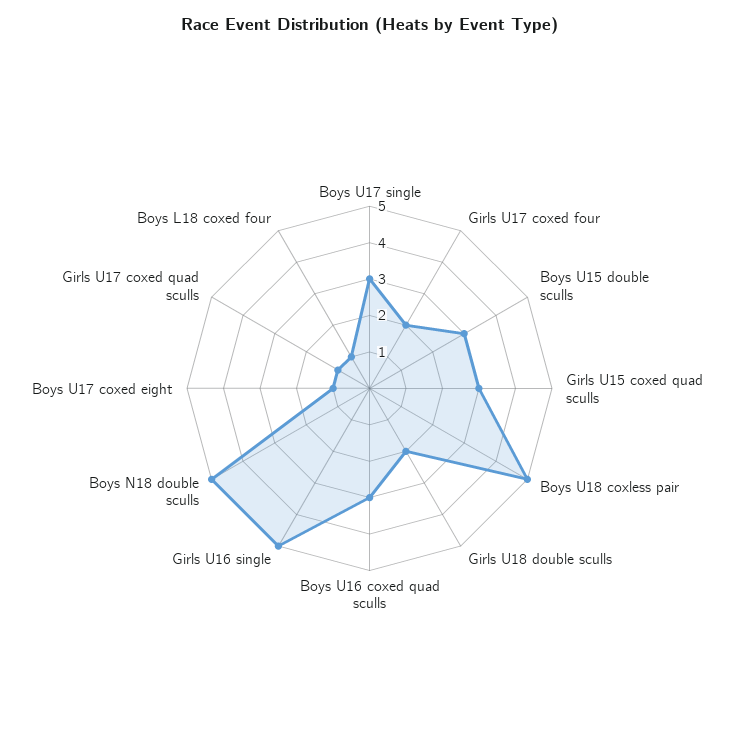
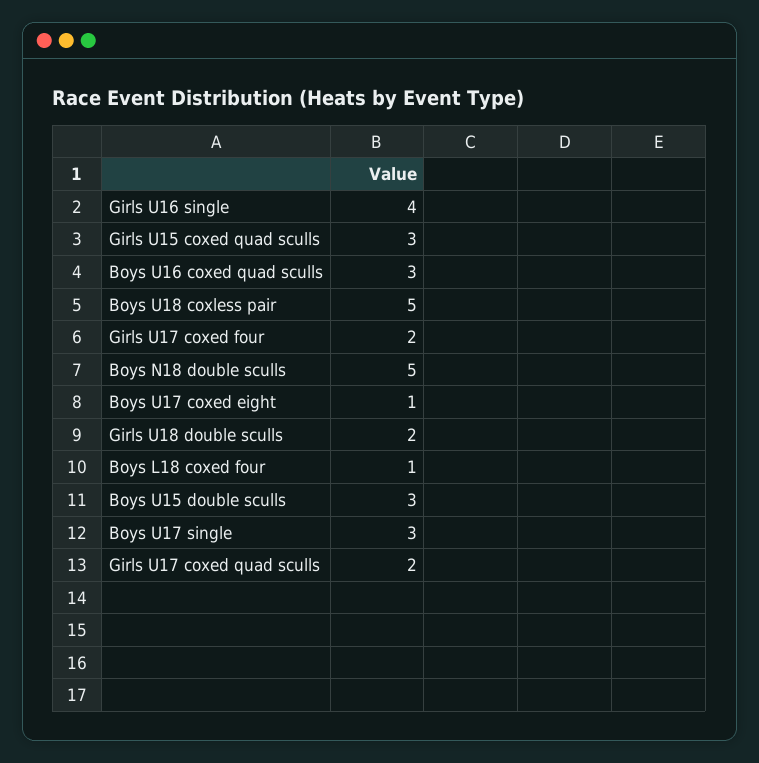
Girls U16 single: 5 -> 4
Girls U17 coxed quad sculls: 1 -> 2

